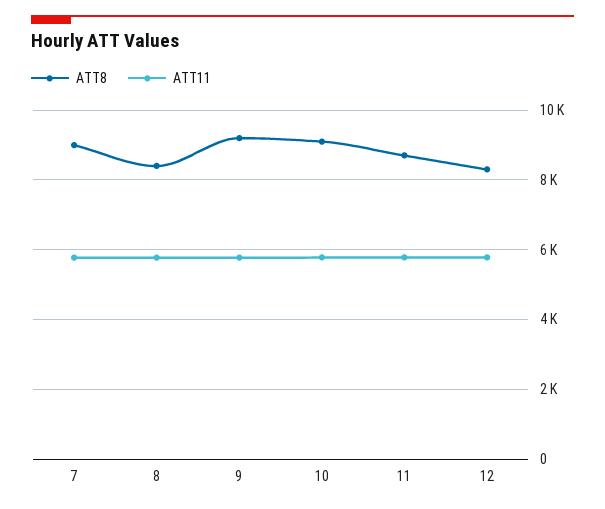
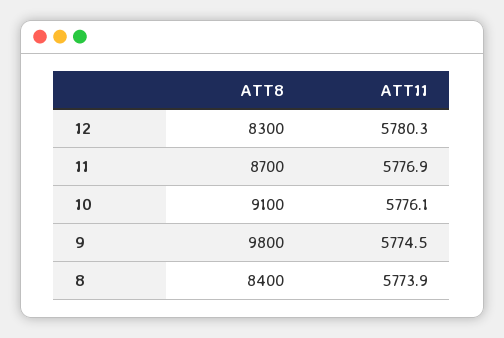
ATT8, 7: 9000 -> none
ATT11, 7: 5800 -> none
ATT8, 9: 9200 -> 9800

